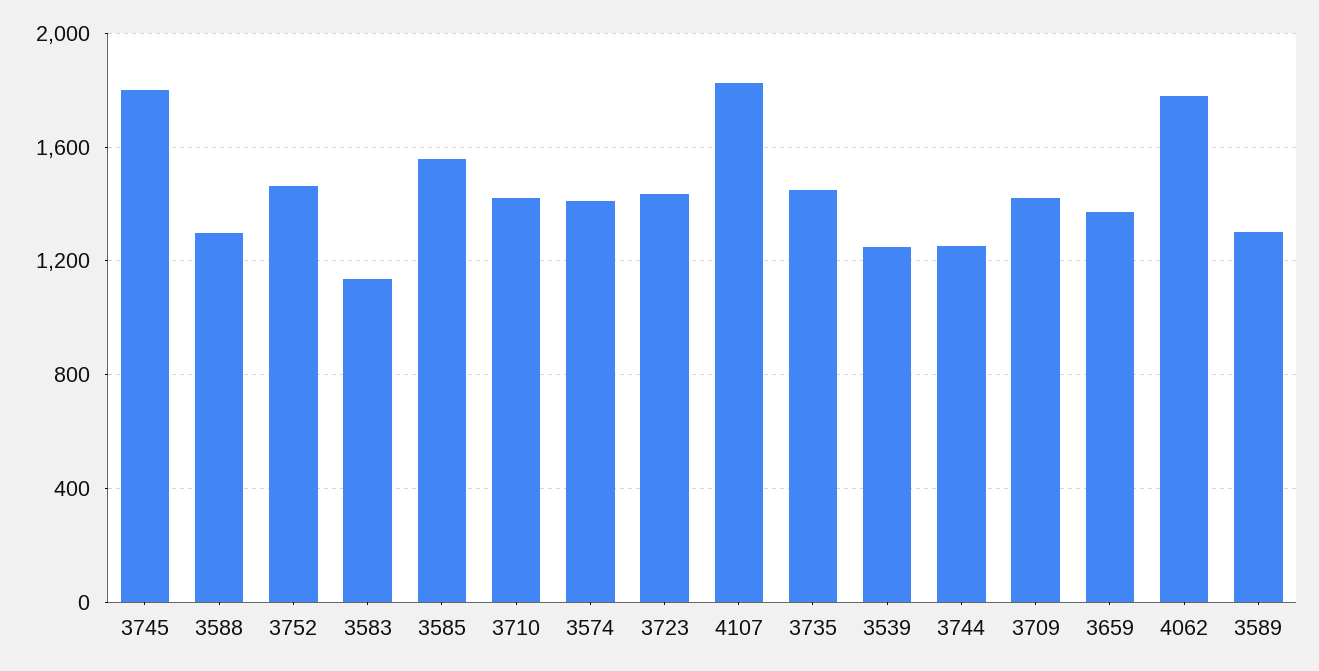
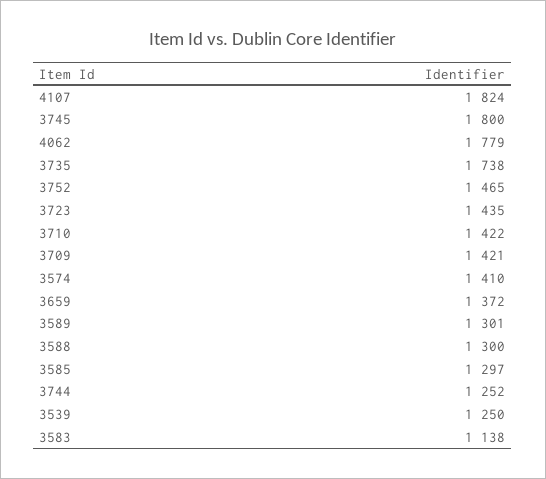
3585: 1550 -> 1297
3735: 1450 -> 1738

